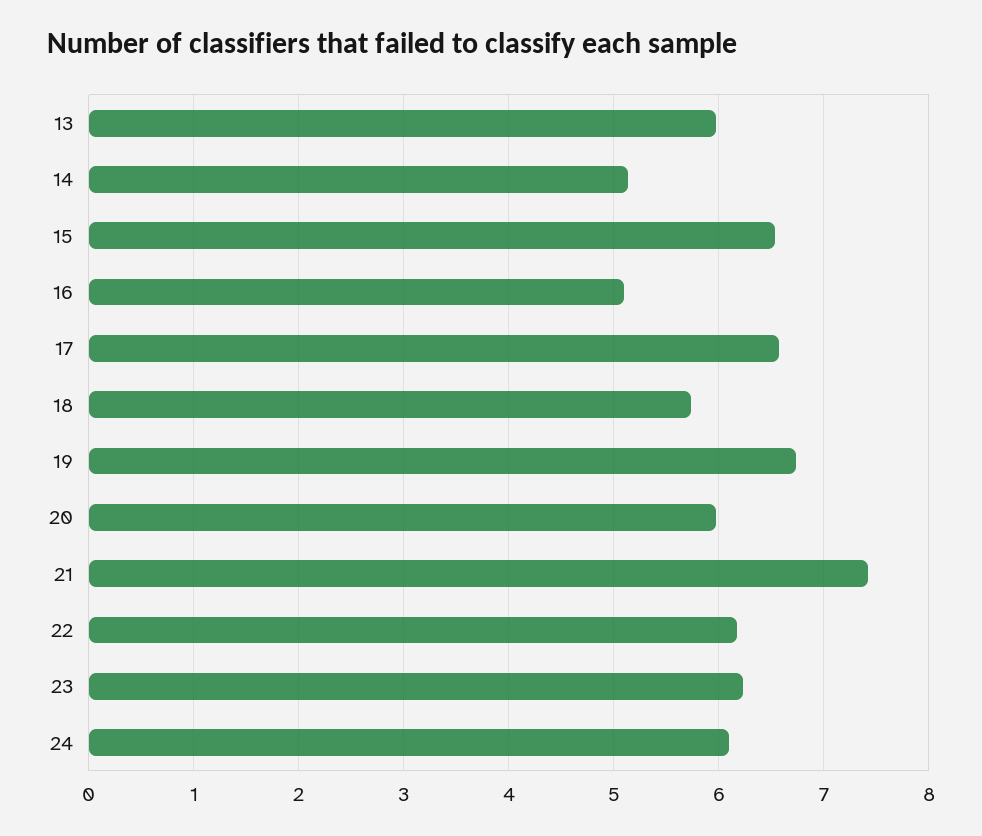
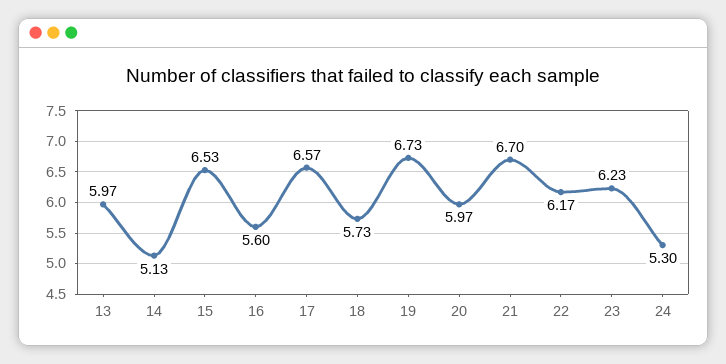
16: 5.1 -> 5.6
21: 7.4 -> 6.7
24: 6.1 -> 5.3

